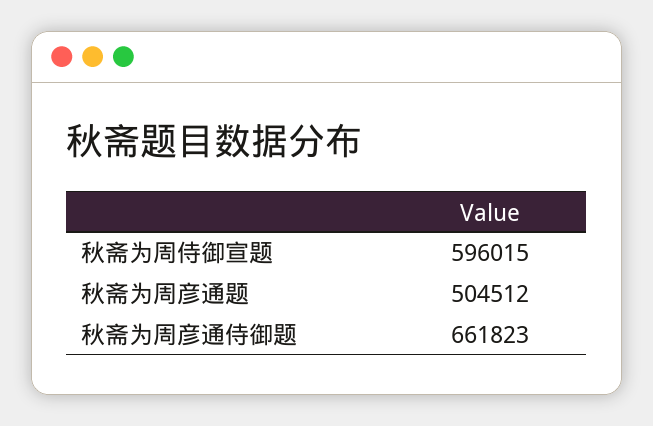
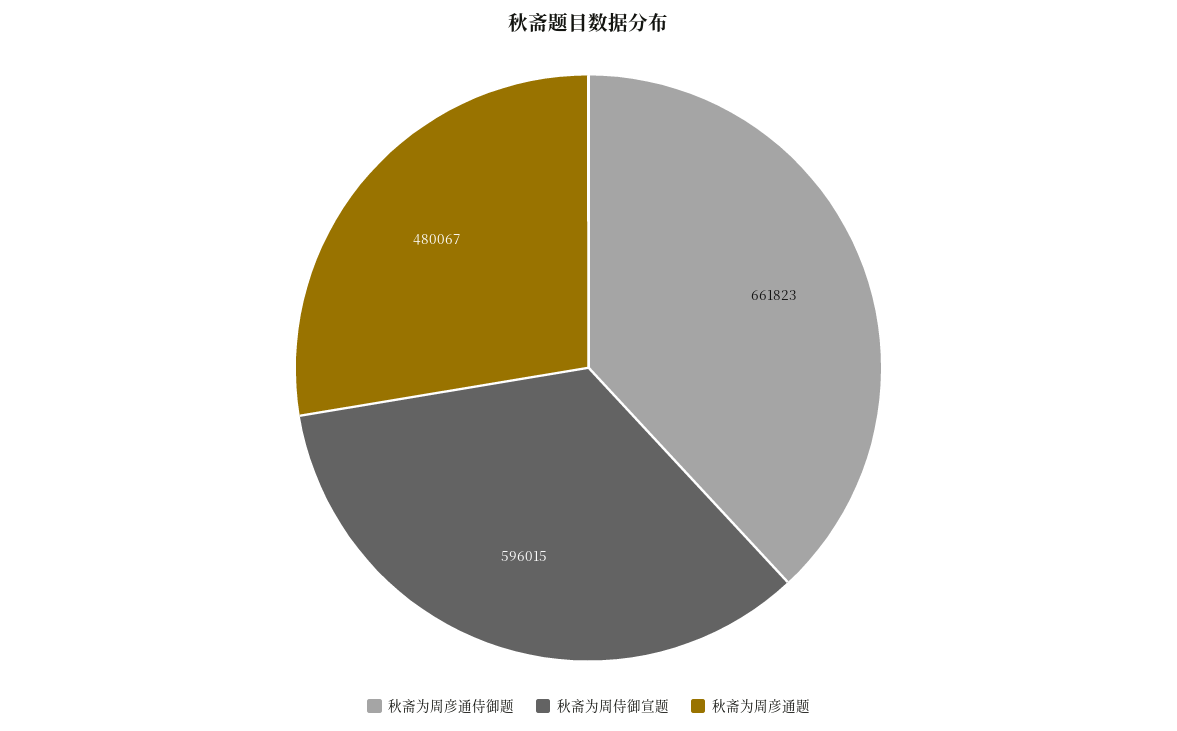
秋斋为周彦通题: 504512 -> 480067

